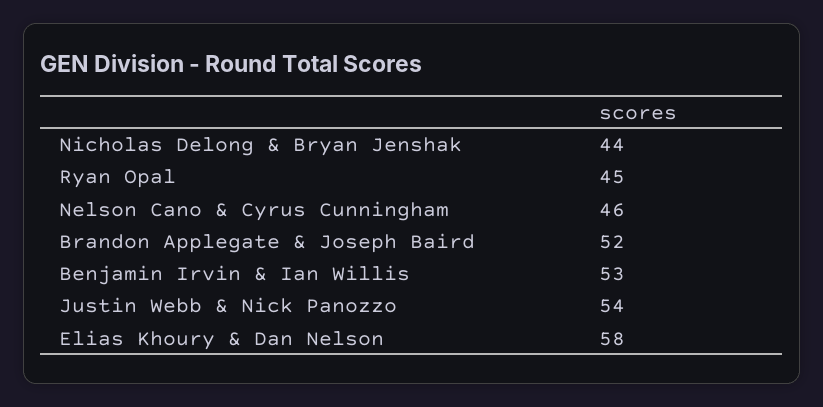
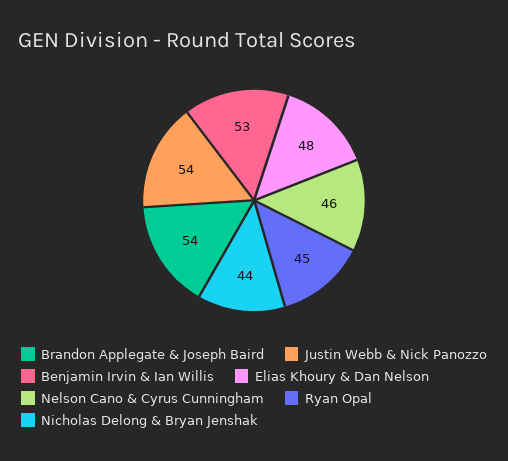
Brandon Applegate & Joseph Baird: 52 -> 54
Elias Khoury & Dan Nelson: 58 -> 48

